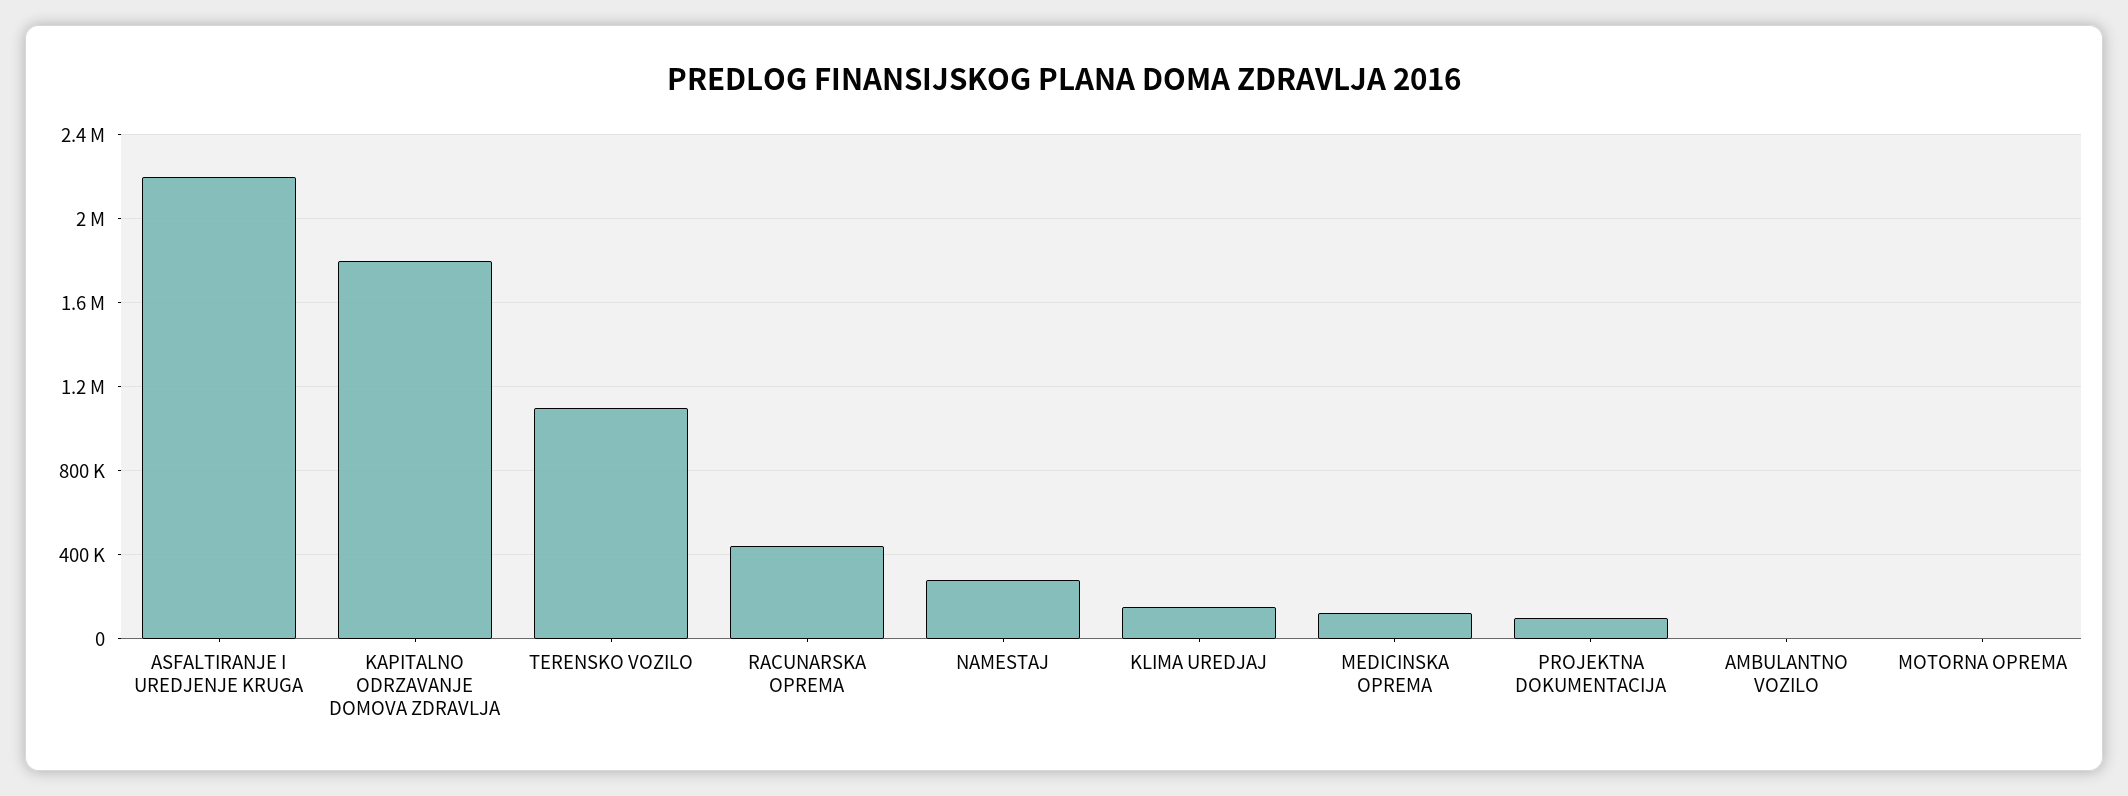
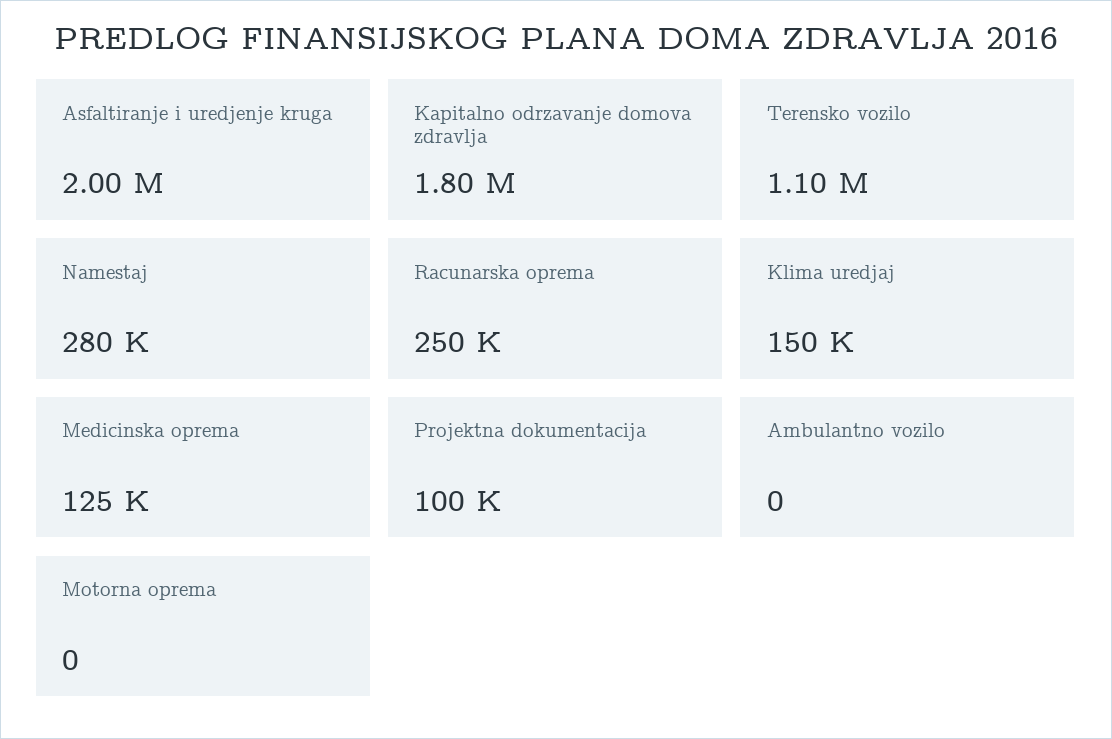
ASFALTIRANJE I UREDJENJE KRUGA: 2200000 -> 2000000
RACUNARSKA OPREMA: 450000 -> 250000

